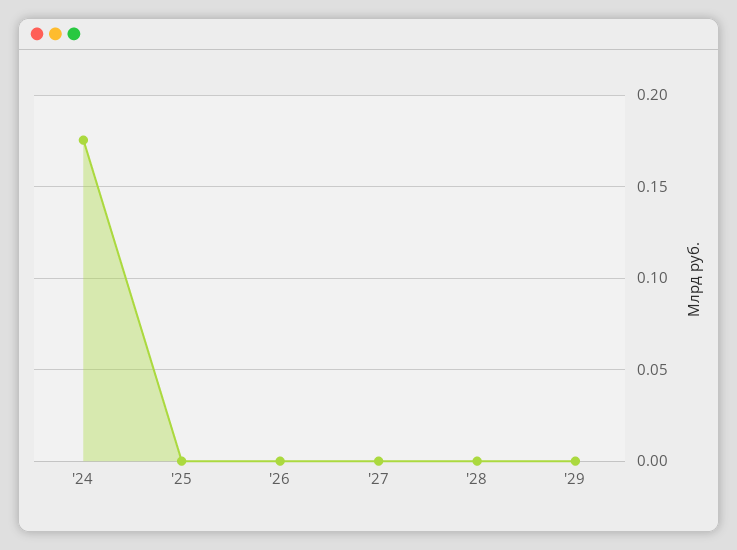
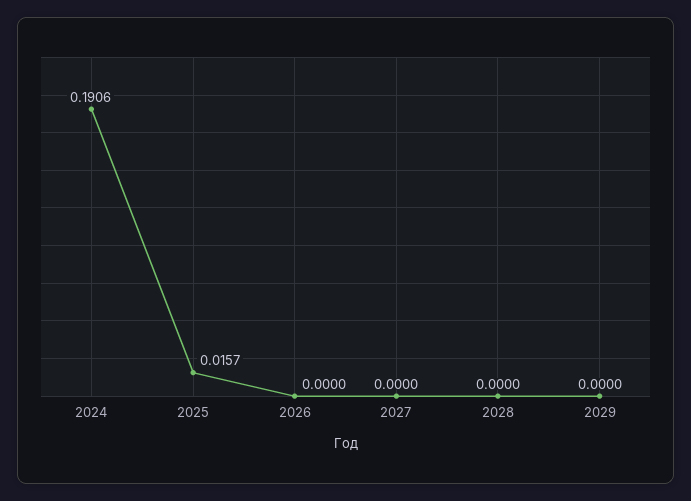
'24: 0.175 -> 0.1906
'25: 0 -> 0.0157

